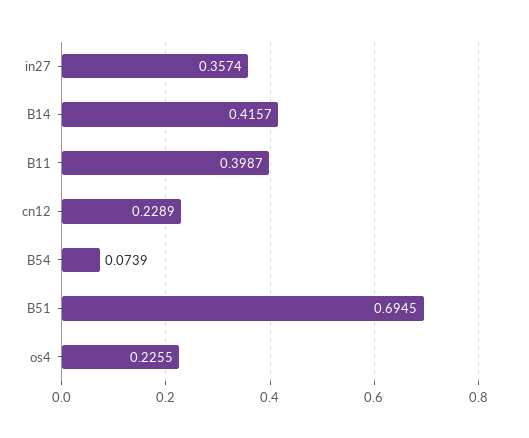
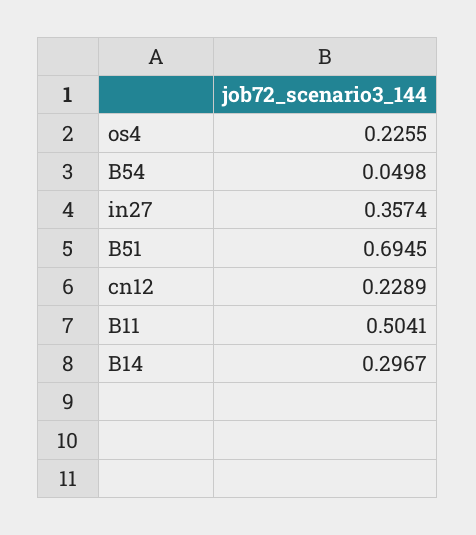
B14: 0.4157 -> 0.2967
B11: 0.3987 -> 0.5041
B54: 0.0739 -> 0.0498

